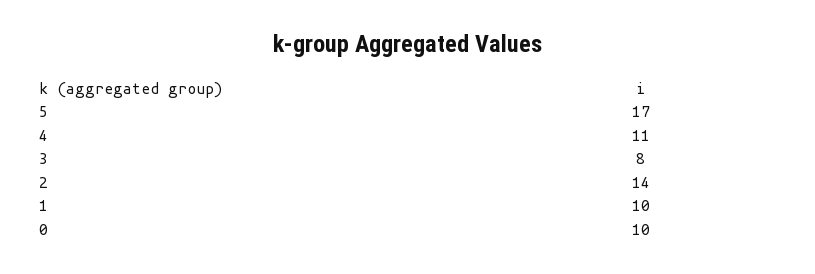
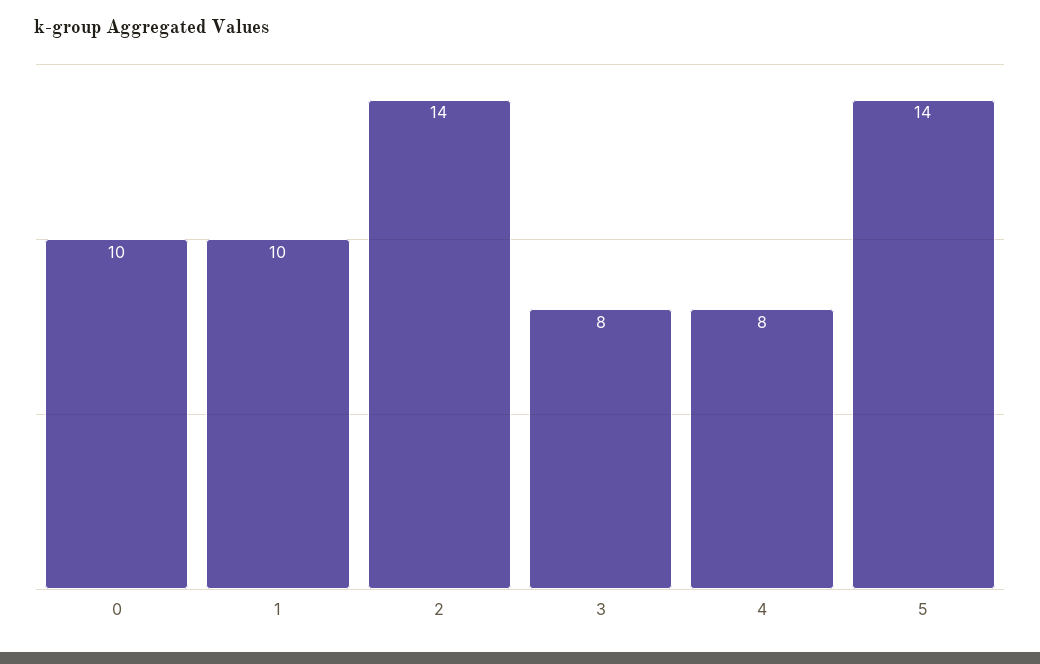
5: 17 -> 14
4: 11 -> 8

